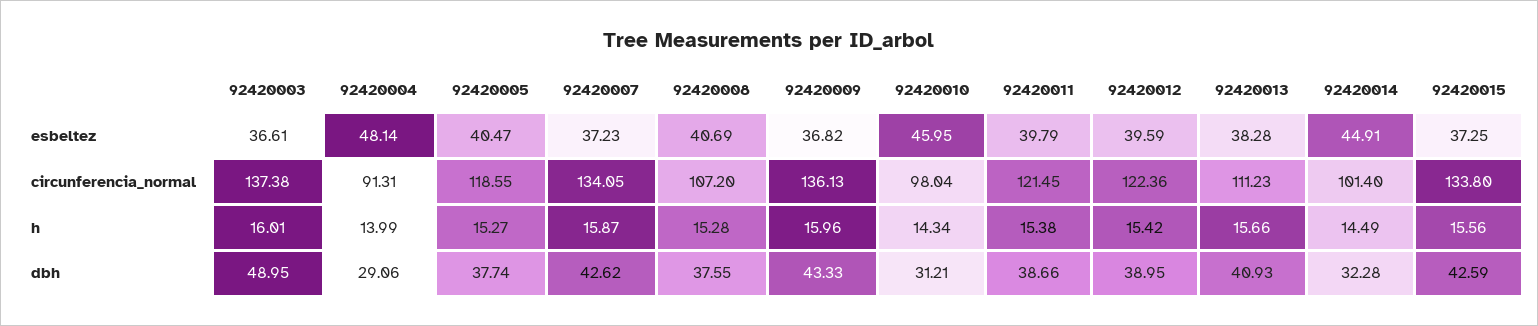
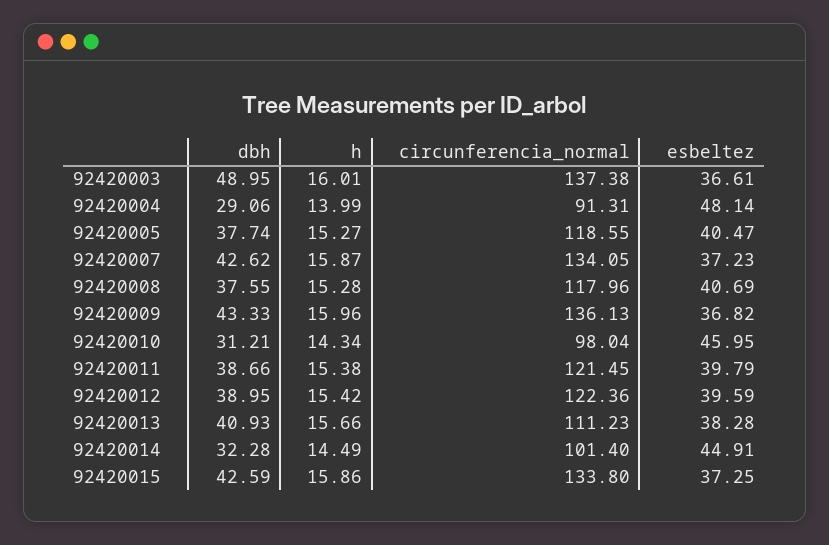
92420008, circunferencia_normal: 107.2 -> 117.96
92420015, h: 15.56 -> 15.86

